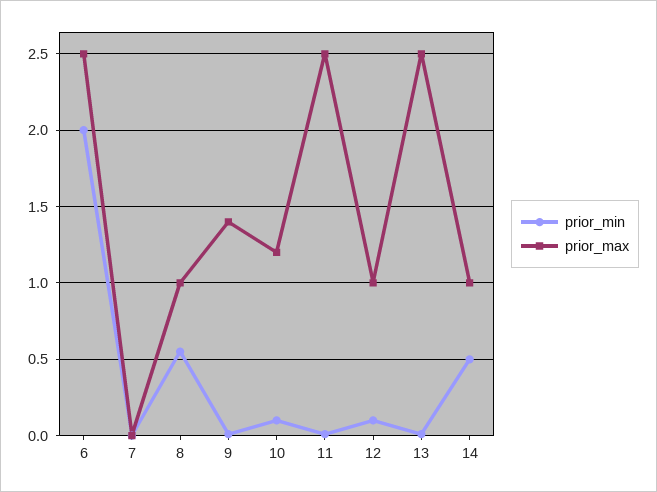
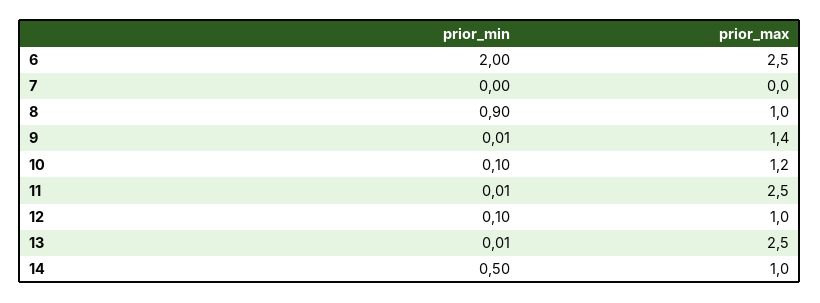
prior_min, 8: 0.55 -> 0.9

